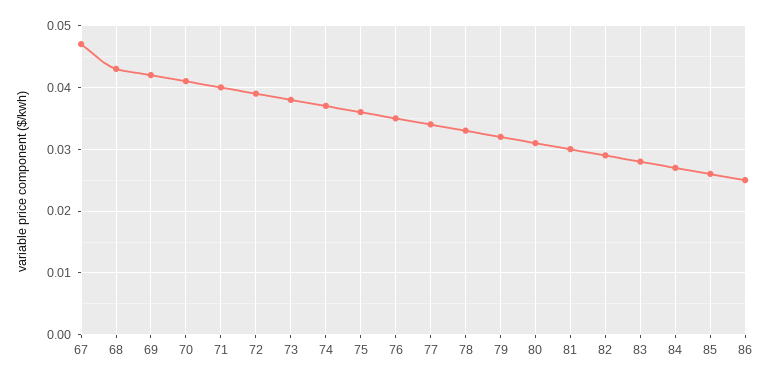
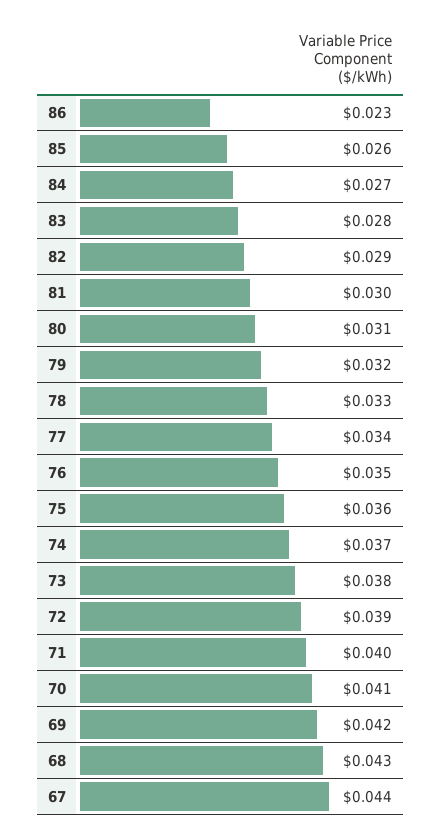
67: 0.047 -> 0.044
86: 0.025 -> 0.023

